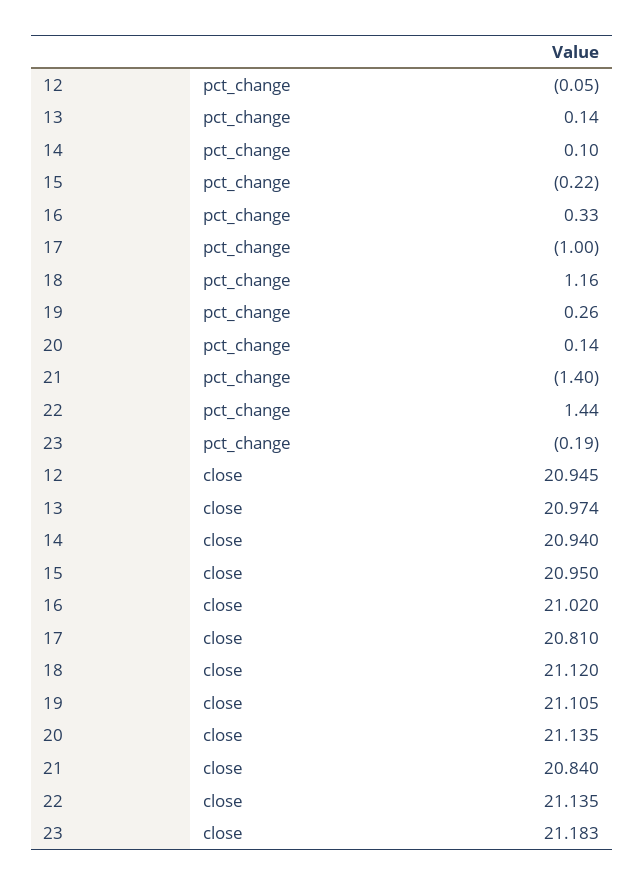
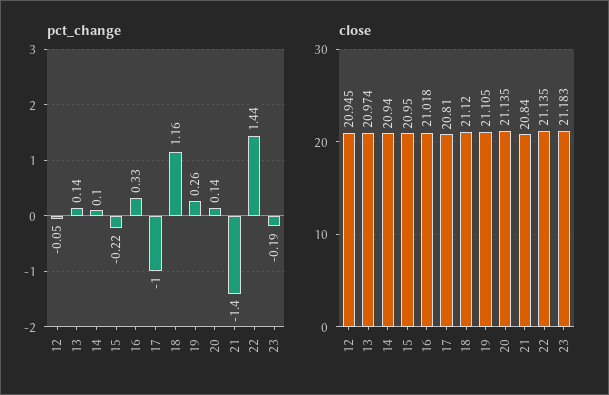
close, 16: 21.02 -> 21.018

